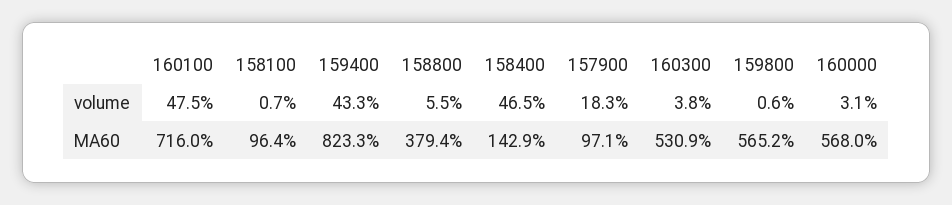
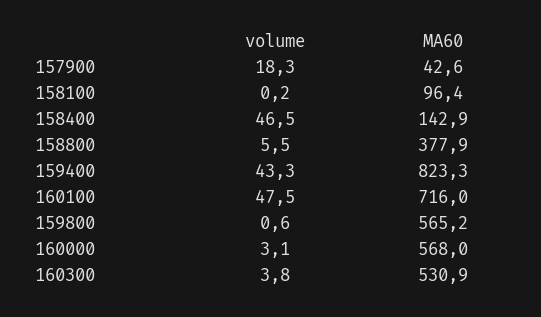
158100, volume: 0.7 -> 0.2
158800, MA60: 379.4 -> 377.9
157900, MA60: 97.1 -> 42.6

